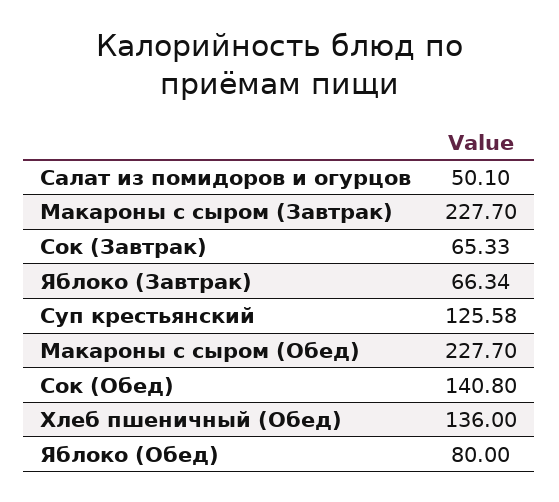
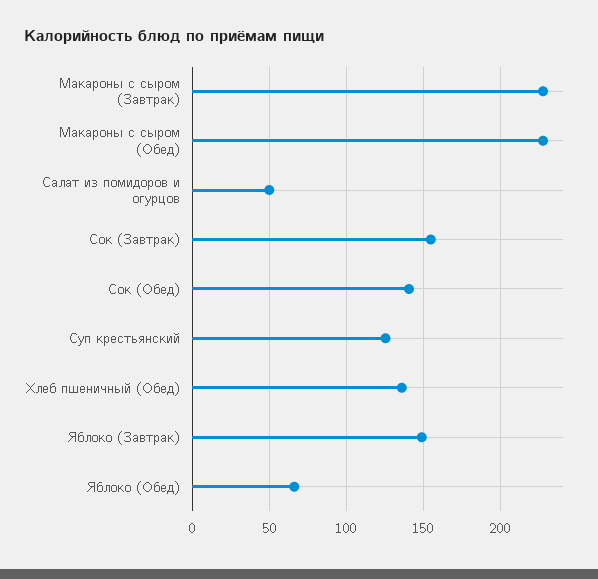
Сок (Завтрак): 65.33 -> 155
Яблоко (Завтрак): 66.34 -> 150
Яблоко (Обед): 80 -> 65

